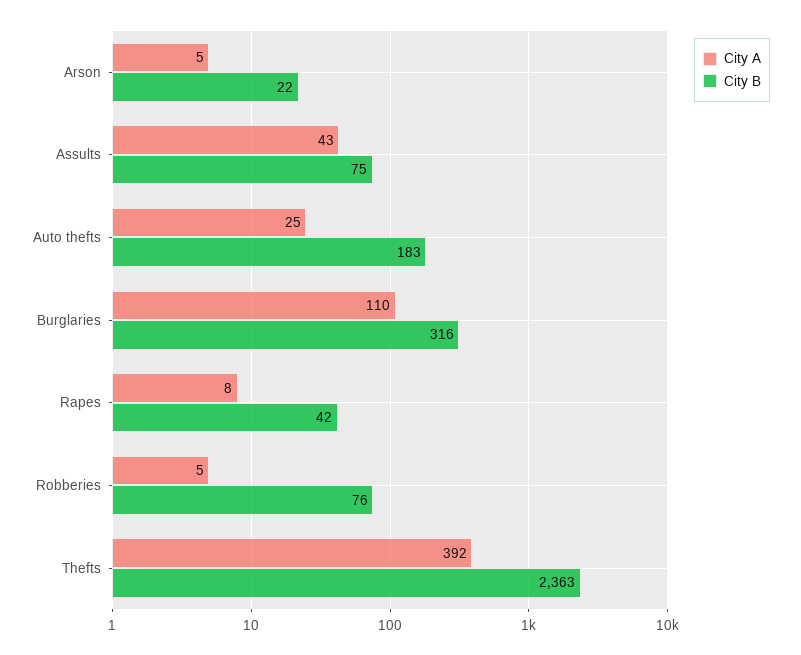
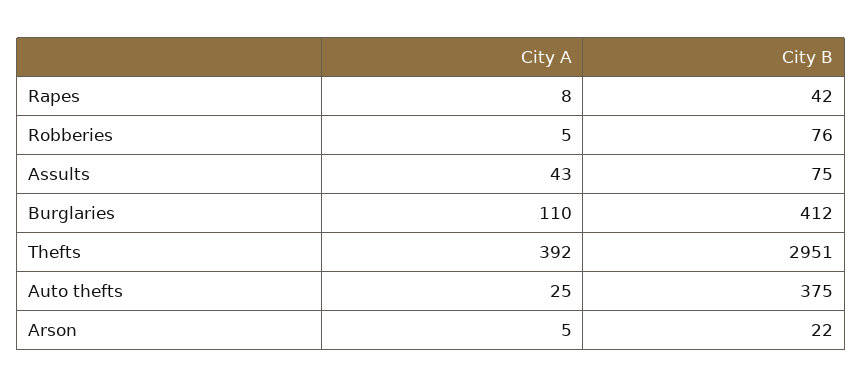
City B, Auto thefts: 183 -> 375
City B, Burglaries: 316 -> 412
City B, Thefts: 2363 -> 2951

